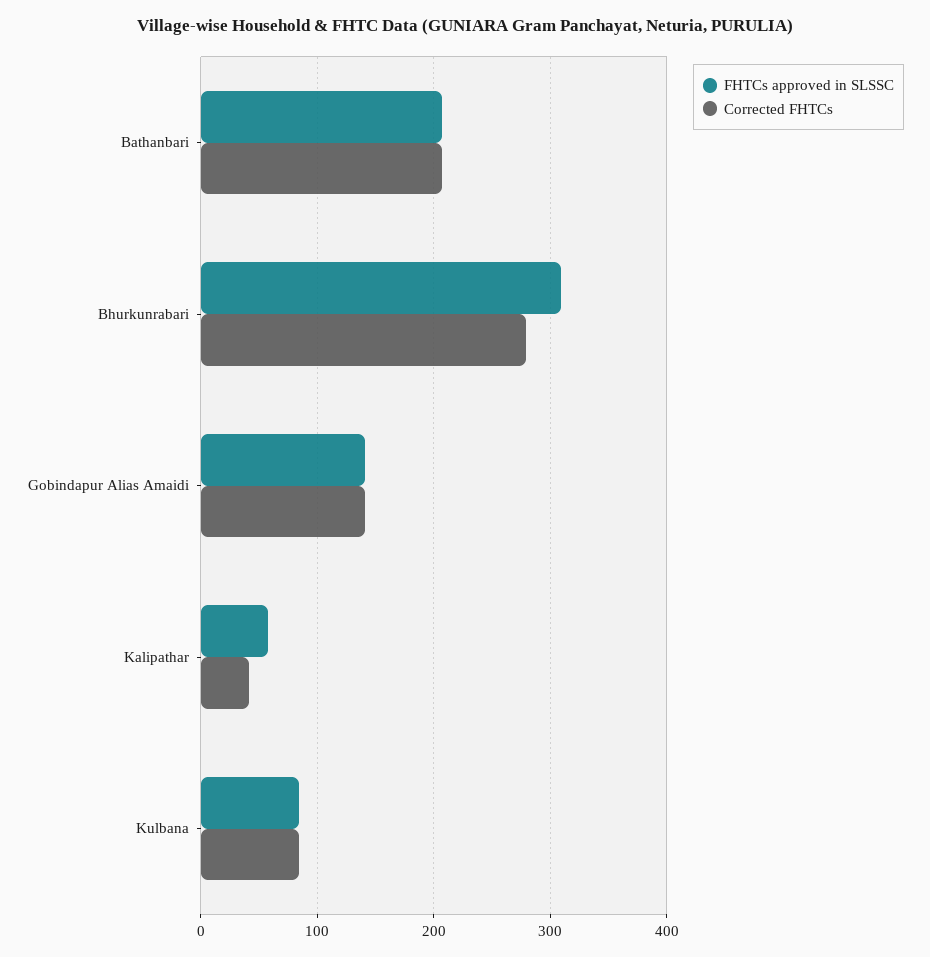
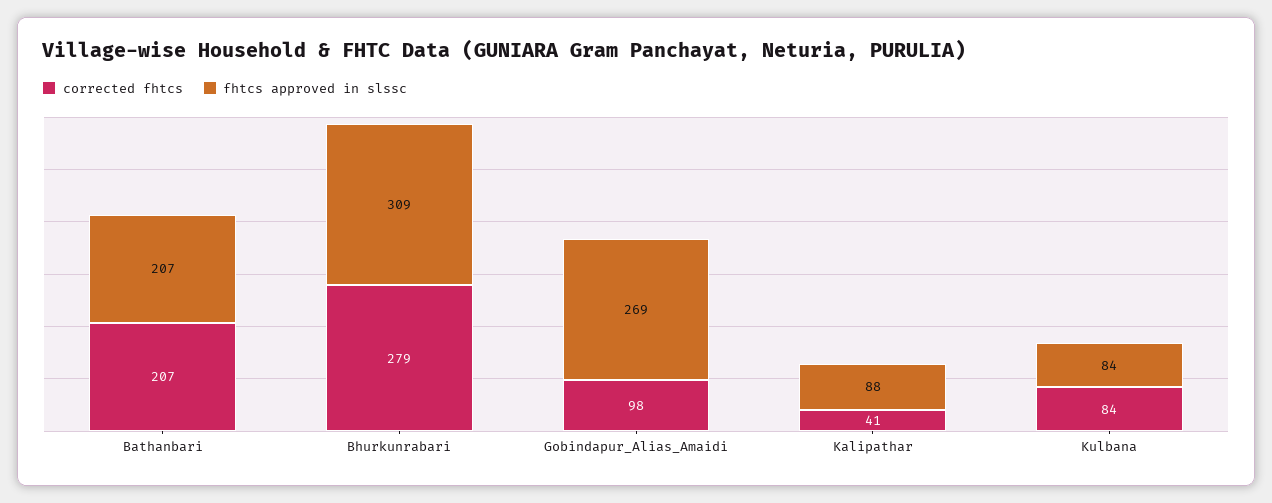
FHTCs approved in SLSSC, Gobindapur Alias Amaidi: 140 -> 269
Corrected FHTCs, Gobindapur Alias Amaidi: 140 -> 98
FHTCs approved in SLSSC, Kalipathar: 60 -> 88

